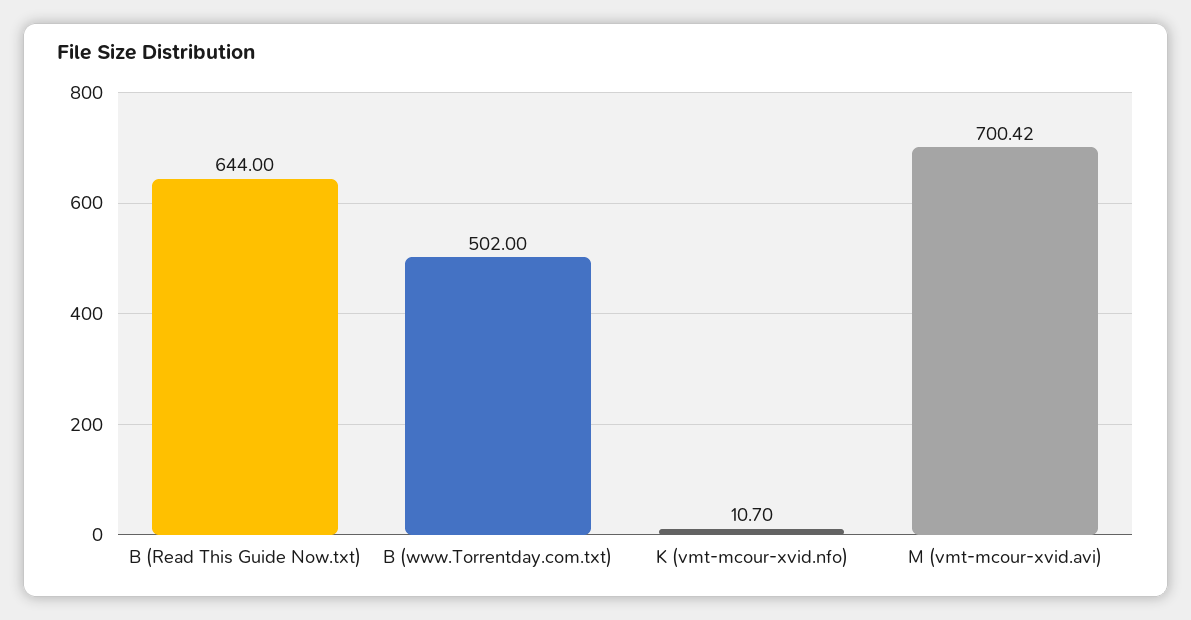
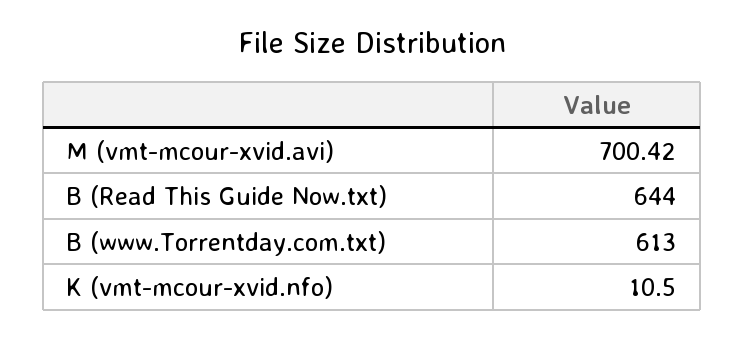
B (www.Torrentday.com.txt): 502 -> 613
K (vmt-mcour-xvid.nfo): 10.7 -> 10.5

